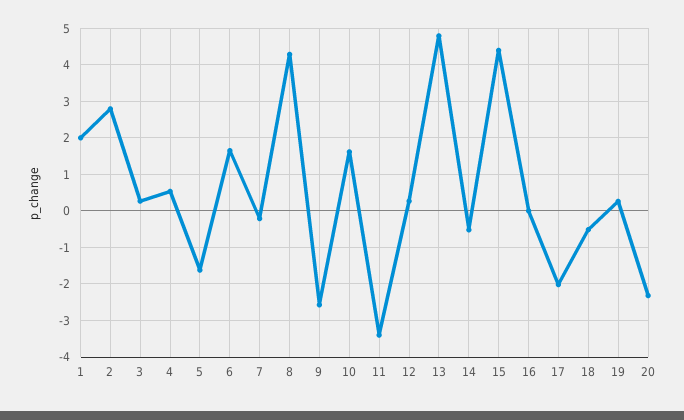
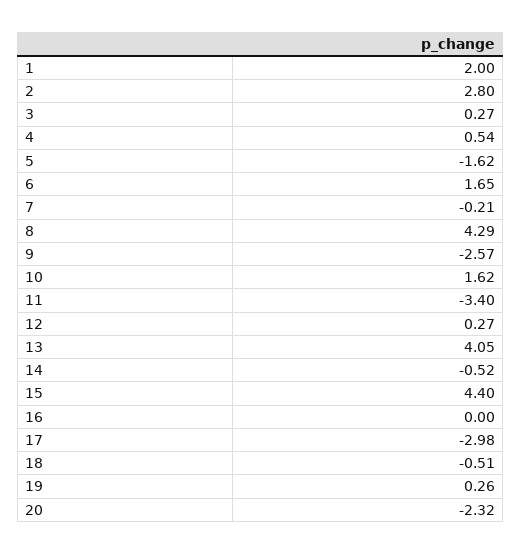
13: 4.8 -> 4.05
17: -2 -> -2.98

